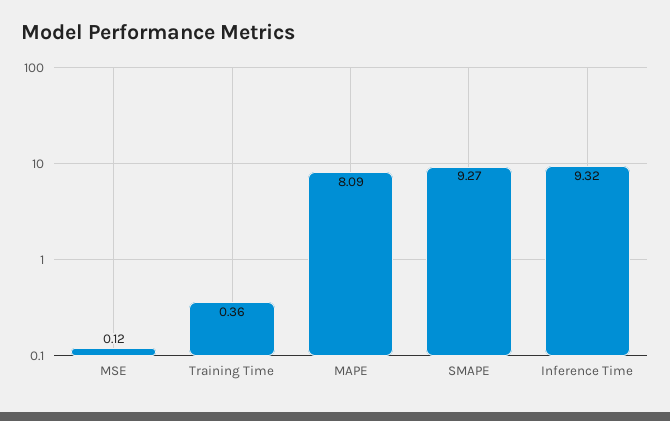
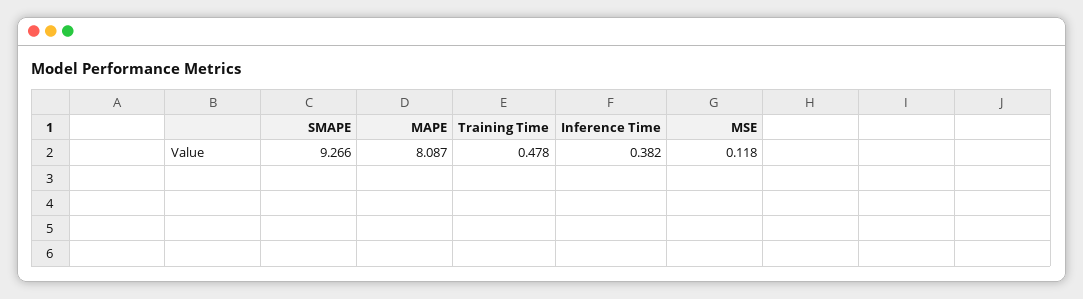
Training Time: 0.36 -> 0.478
Inference Time: 9.32 -> 0.382

